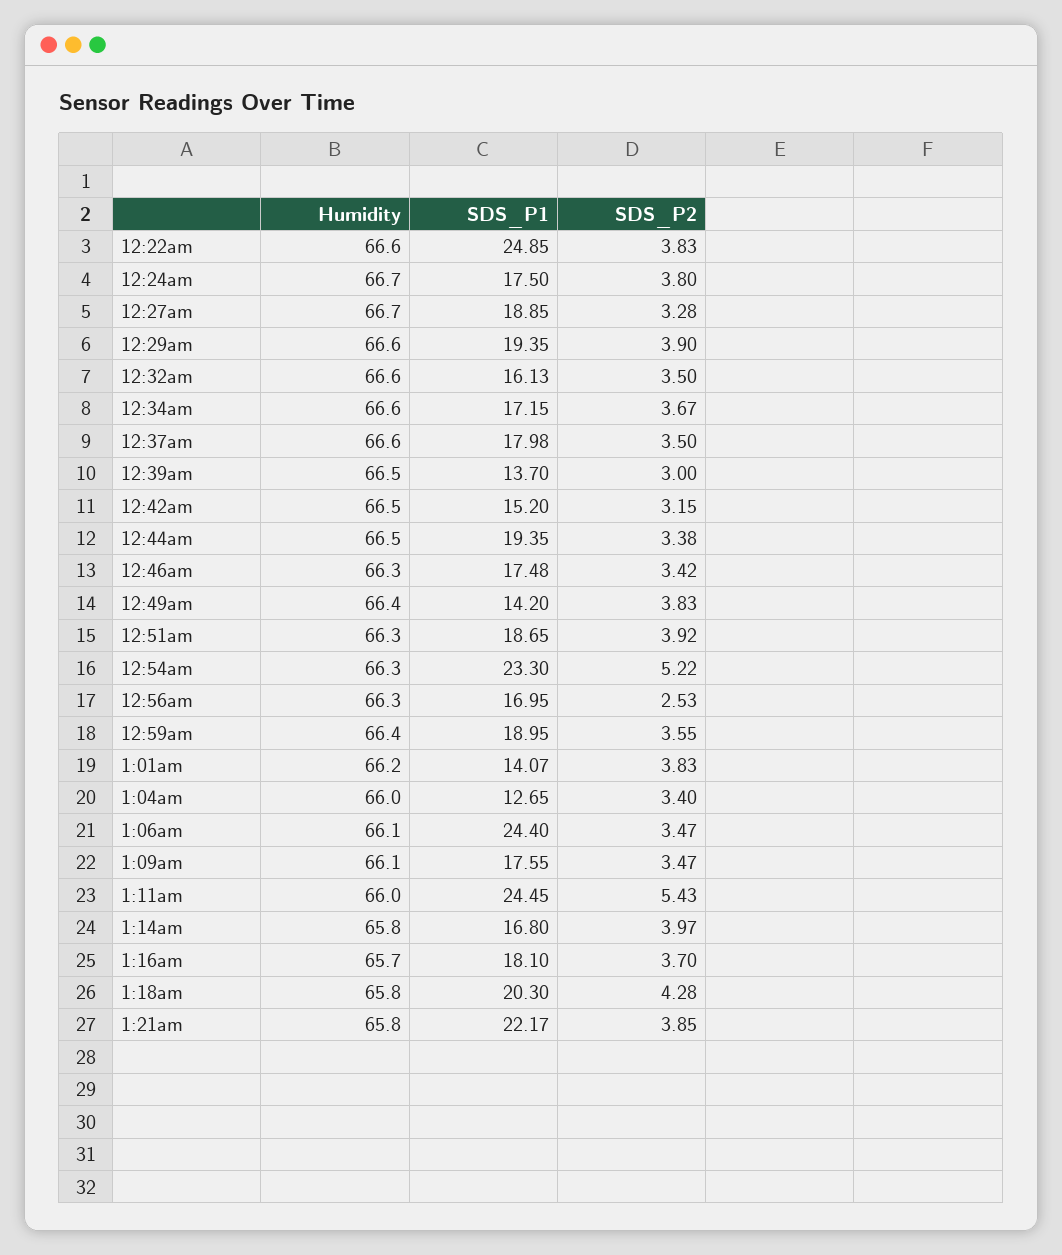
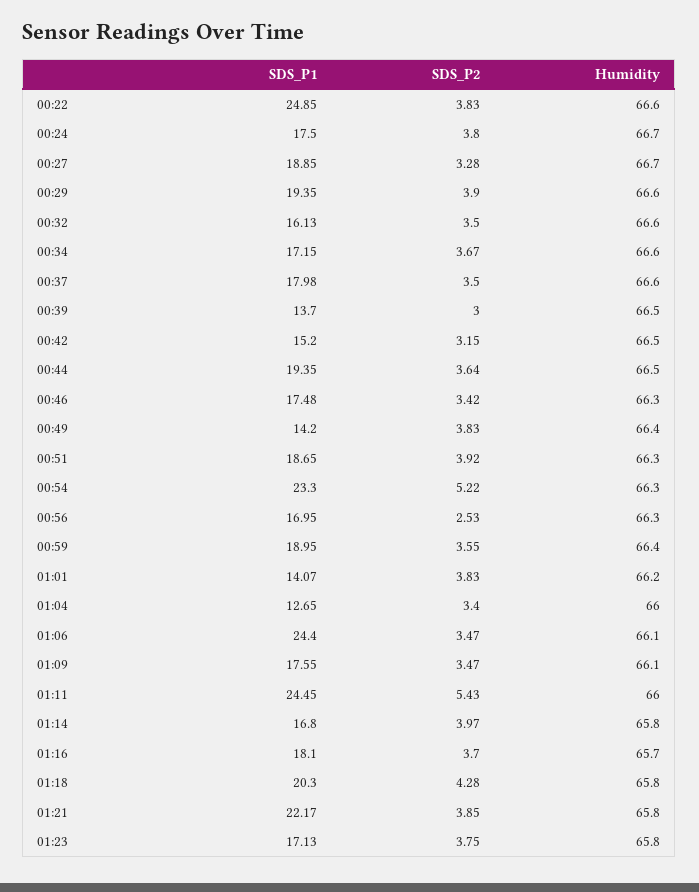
SDS_P2, 12:44am: 3.38 -> 3.64
SDS_P1, 01:23: none -> 17.13
SDS_P2, 01:23: none -> 3.75
Humidity, 01:23: none -> 65.8

